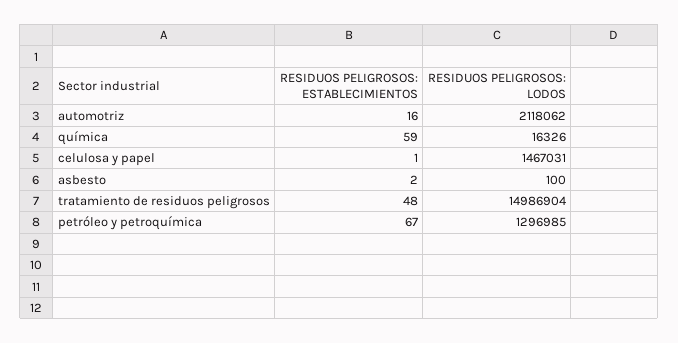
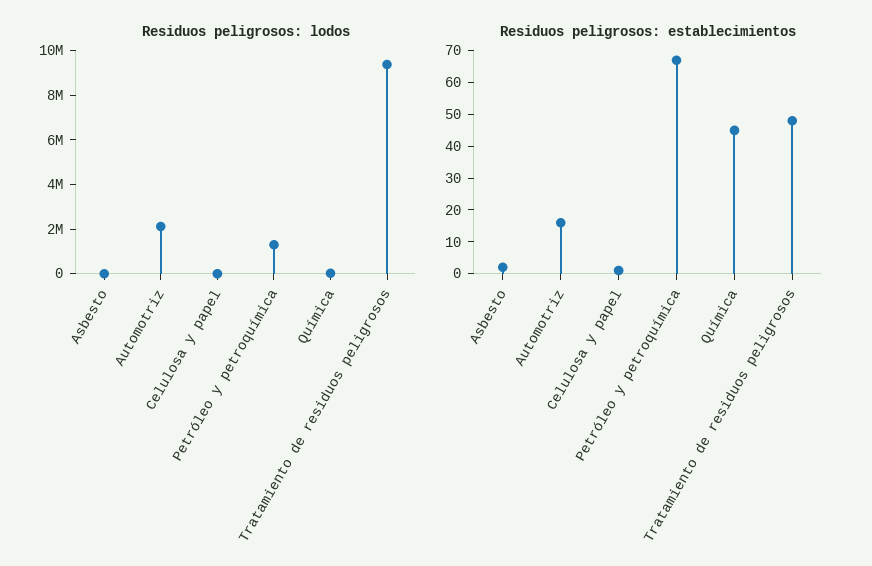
RESIDUOS PELIGROSOS: ESTABLECIMIENTOS, química: 59 -> 45
RESIDUOS PELIGROSOS: LODOS, celulosa y papel: 1467031 -> 0
RESIDUOS PELIGROSOS: LODOS, tratamiento de residuos peligrosos: 14986904 -> 9500000

